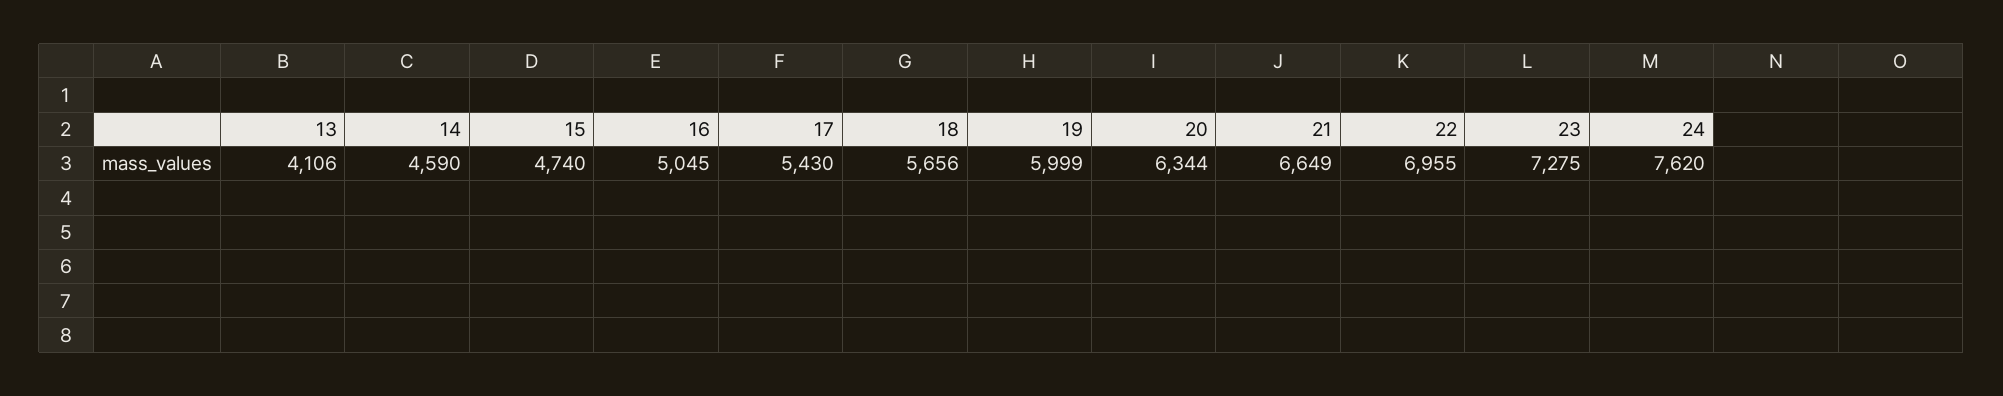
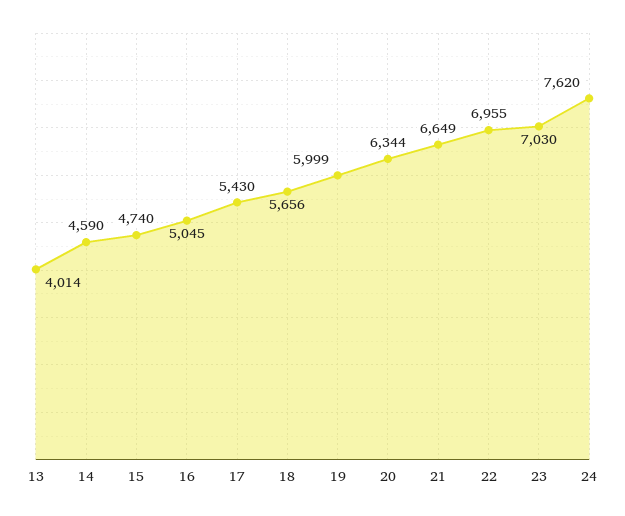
13: 4106 -> 4014
23: 7275 -> 7030

